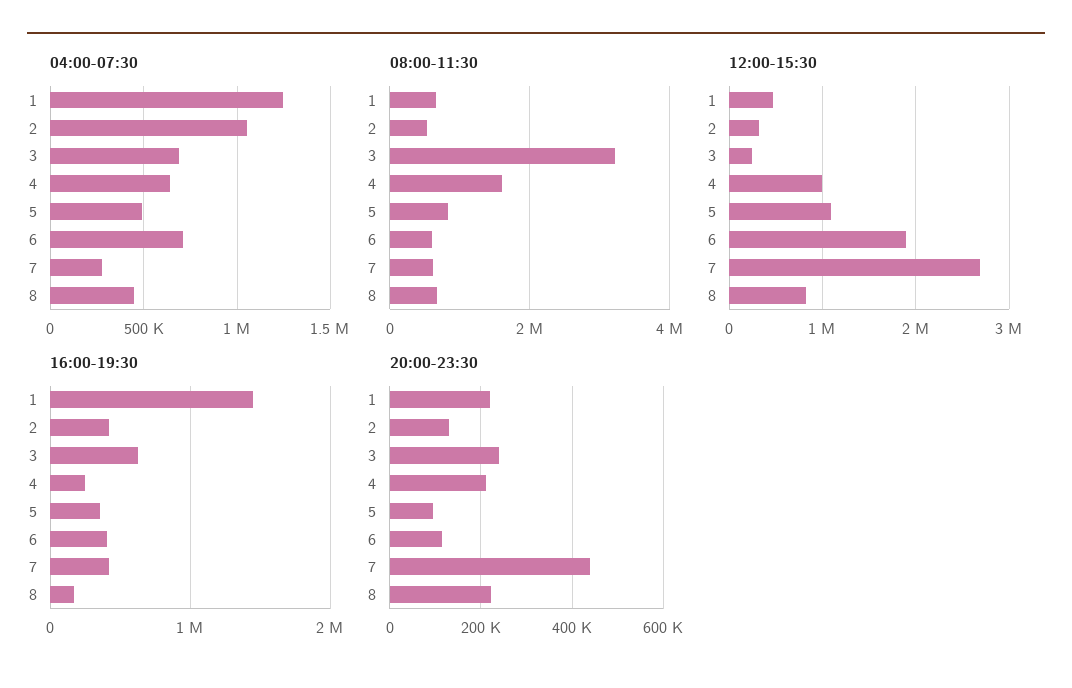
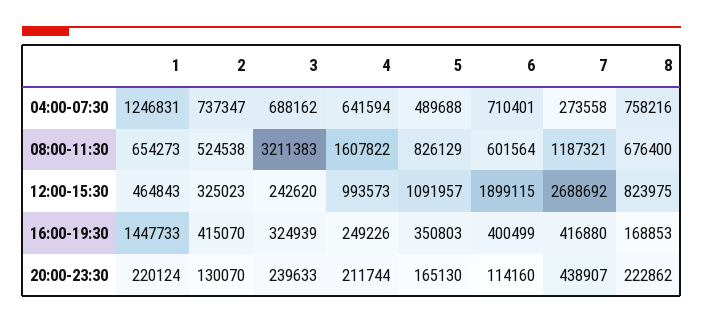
04:00-07:30, 2: 1050000 -> 737347
04:00-07:30, 8: 450000 -> 758216
08:00-11:30, 7: 600000 -> 1187321
16:00-19:30, 3: 600000 -> 324939
20:00-23:30, 5: 100000 -> 165130

